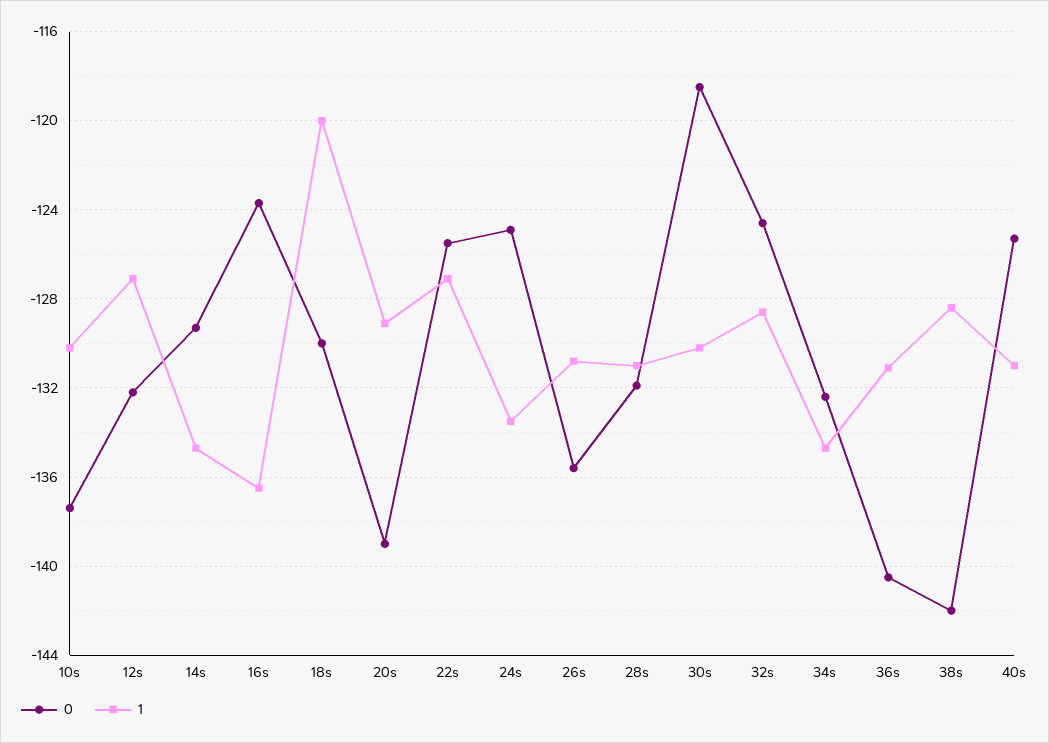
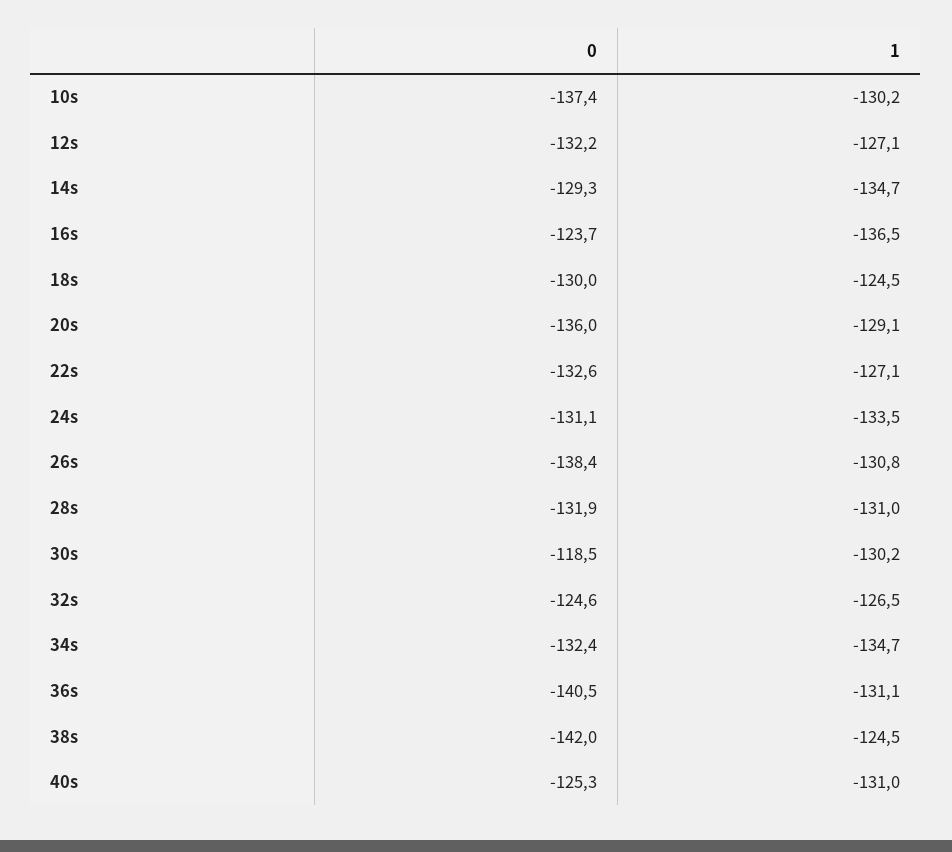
1, 18s: -120 -> -124.5
0, 20s: -139 -> -136
0, 22s: -125.5 -> -132.6
0, 24s: -125 -> -131.1
0, 26s: -135.5 -> -138.4
1, 32s: -128.5 -> -126.5
1, 38s: -128.5 -> -124.5

